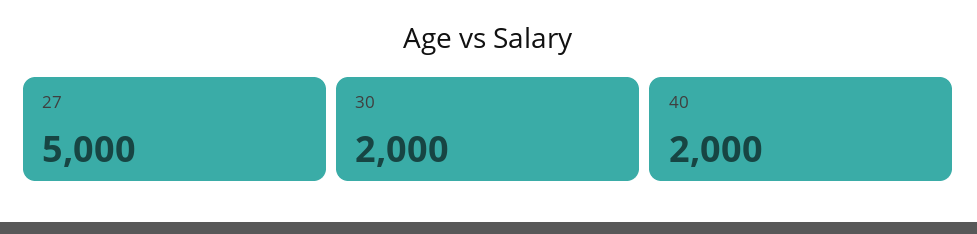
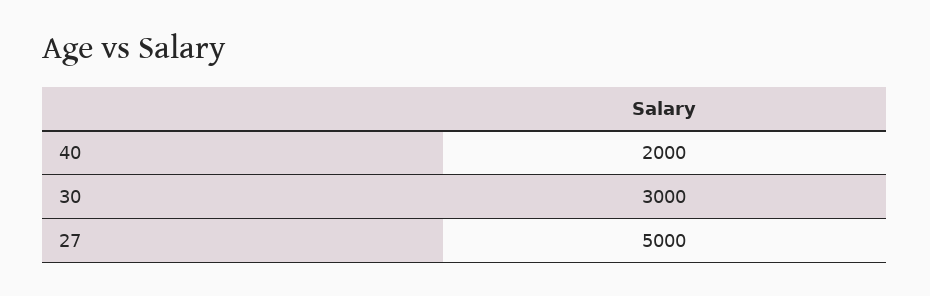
30: 2000 -> 3000

